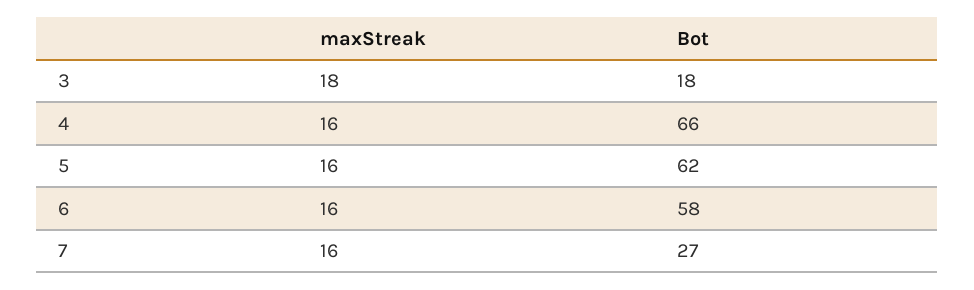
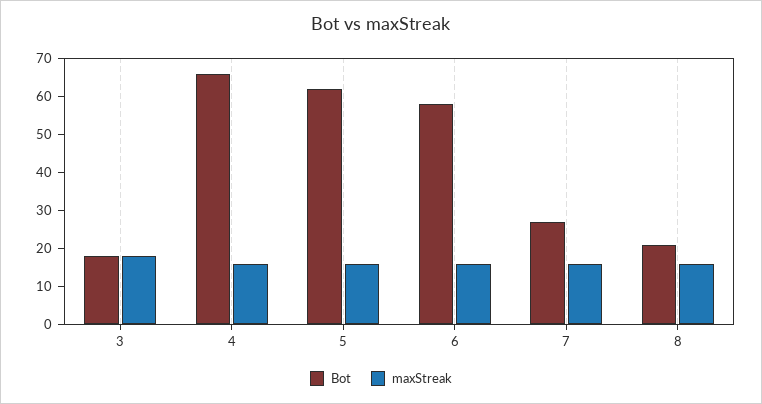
Bot, 8: none -> 20
maxStreak, 8: none -> 15

